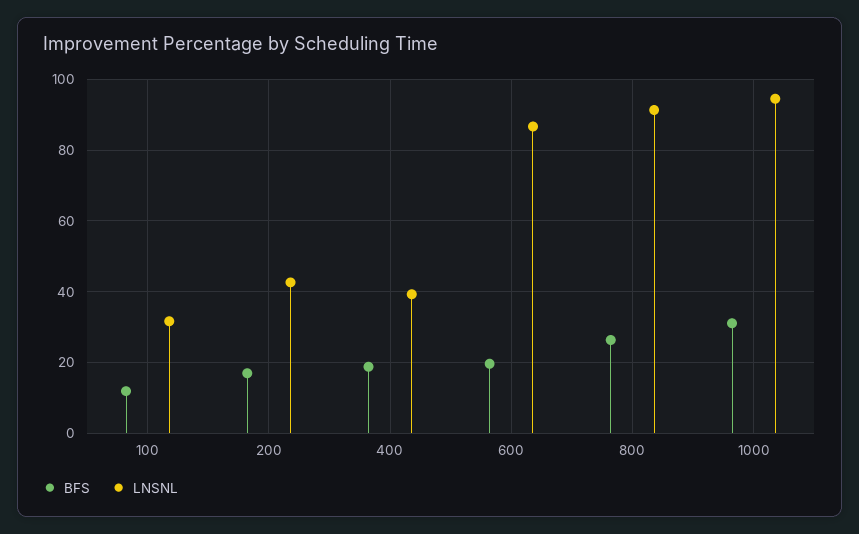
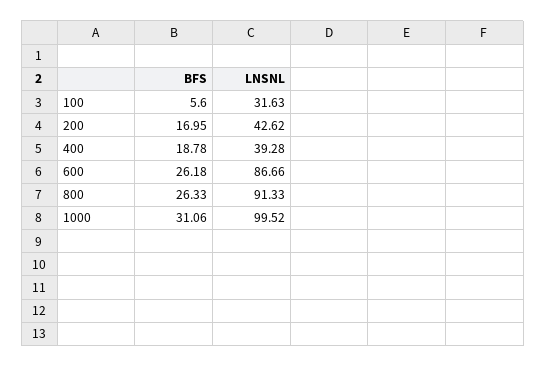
BFS, 100: 12 -> 5.6
BFS, 600: 20 -> 26.18
LNSNL, 1000: 94 -> 99.52

